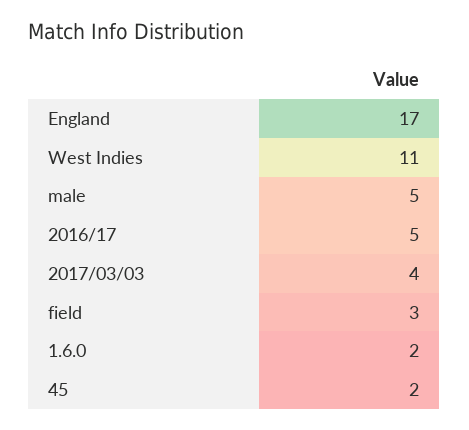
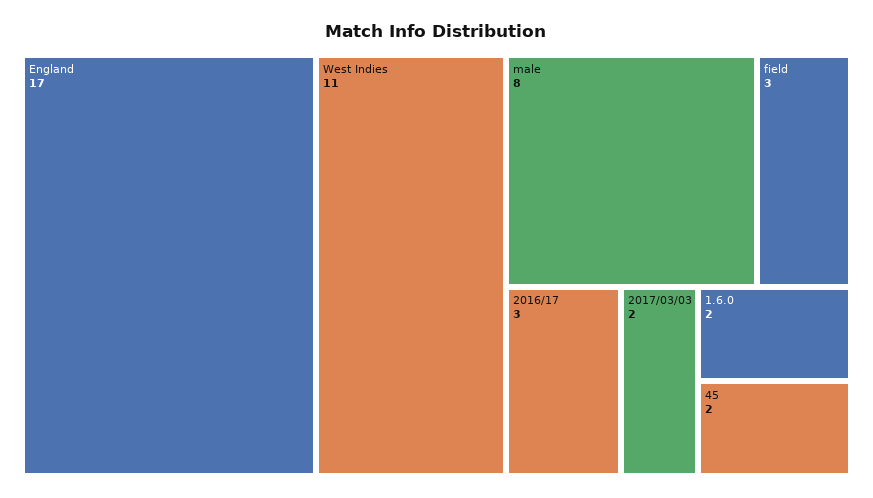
male: 5 -> 8
2016/17: 5 -> 3
2017/03/03: 4 -> 2

